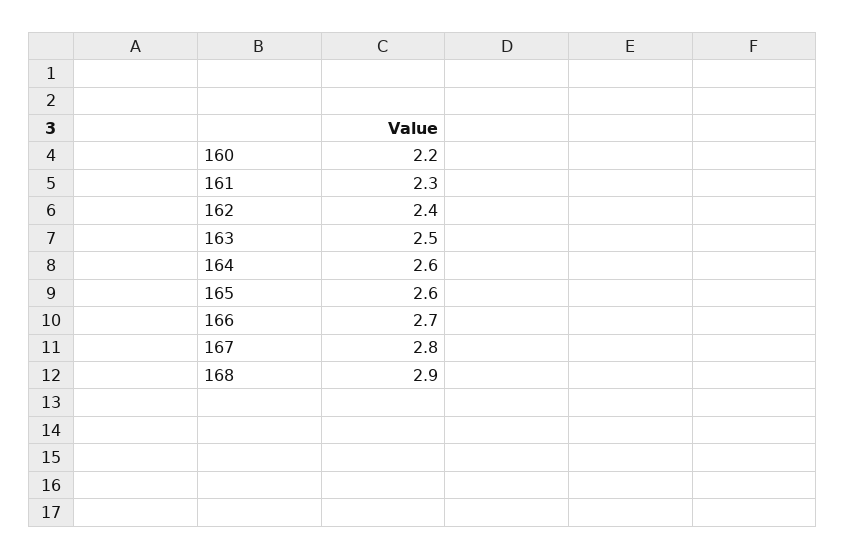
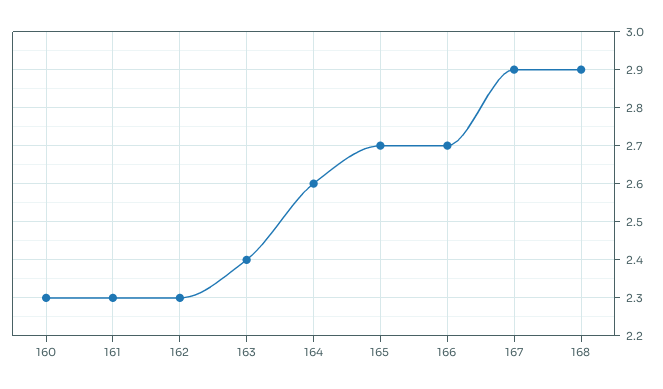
160: 2.2 -> 2.3
162: 2.4 -> 2.3
163: 2.5 -> 2.4
165: 2.6 -> 2.7
167: 2.8 -> 2.9

